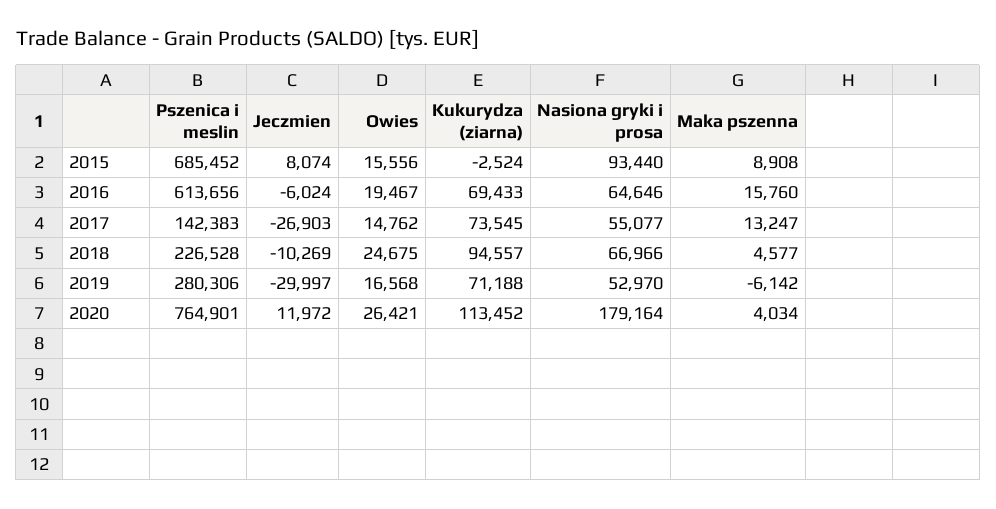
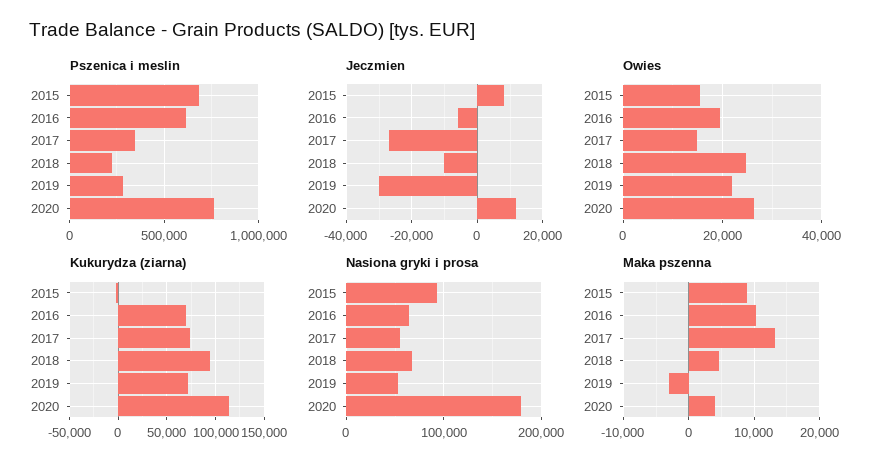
Maka pszenna, 2016: 15760 -> 10000
Pszenica i meslin, 2017: 142383 -> 350000
Owies, 2019: 16568 -> 22000
Maka pszenna, 2019: -6142 -> -3000

